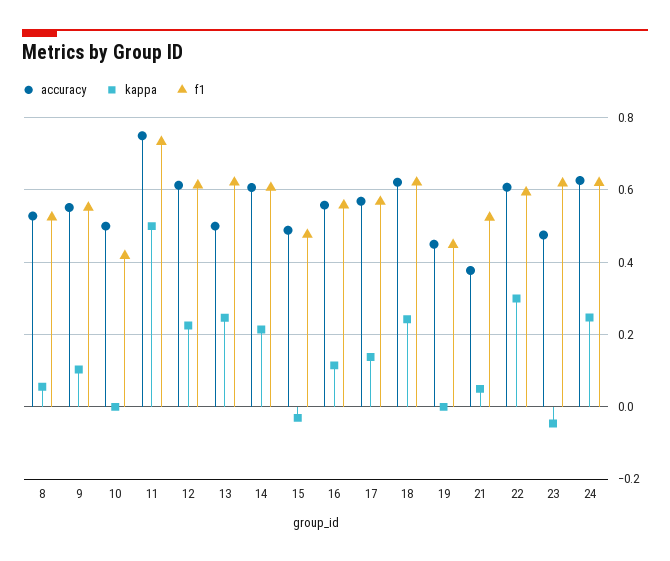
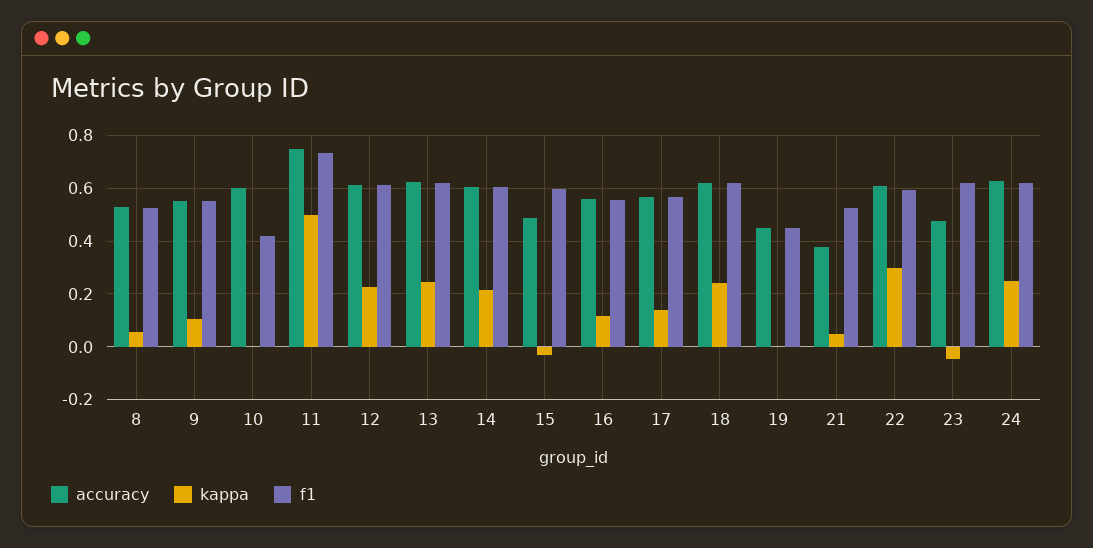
accuracy, 10: 0.5 -> 0.6
accuracy, 13: 0.5 -> 0.625
f1, 15: 0.48 -> 0.6

